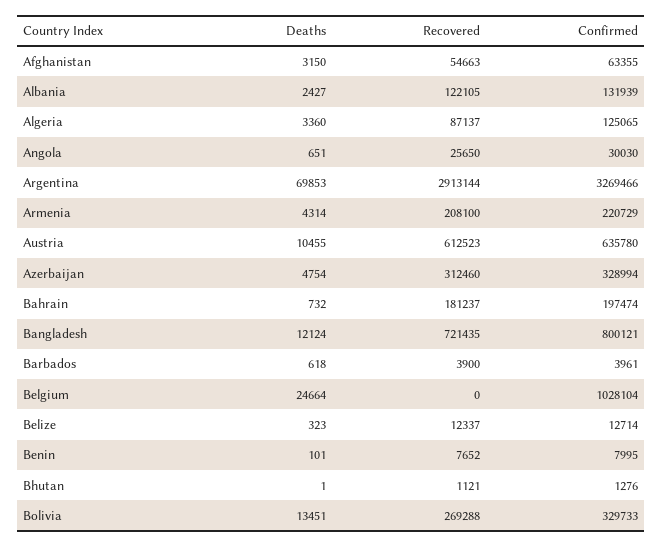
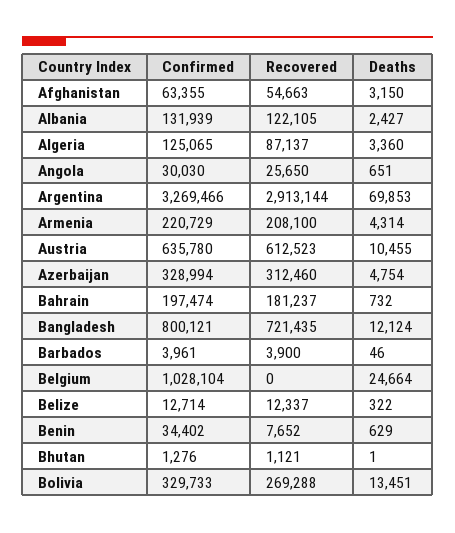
Deaths, Barbados: 618 -> 46
Deaths, Belize: 323 -> 322
Deaths, Benin: 101 -> 629
Confirmed, Benin: 7995 -> 34402

